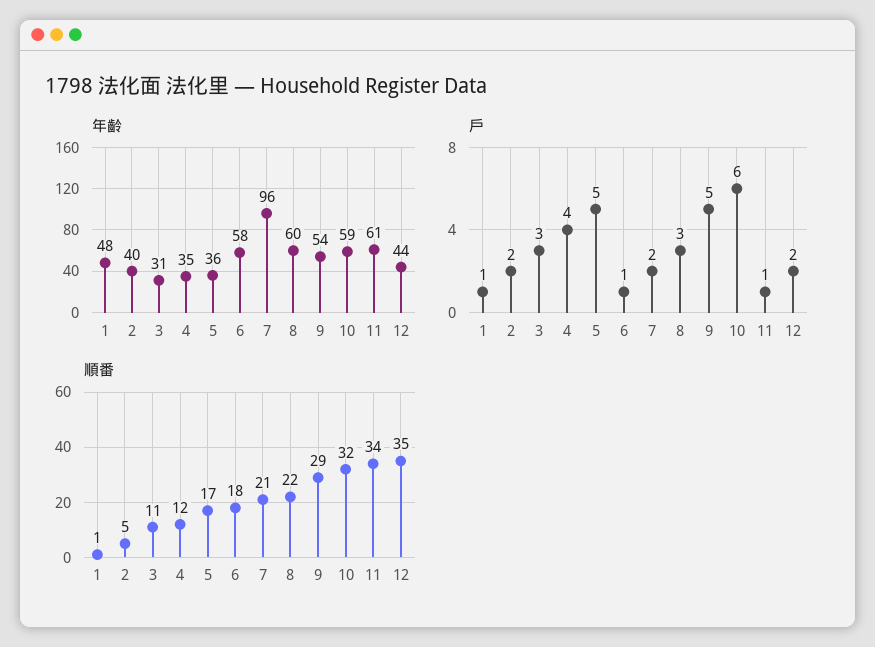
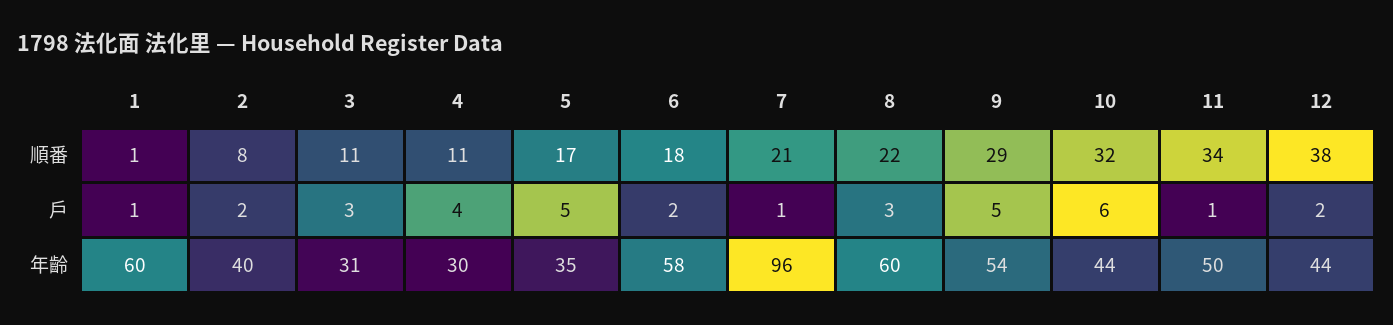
年齡, 1: 48 -> 60
年齡, 4: 35 -> 30
年齡, 5: 36 -> 35
年齡, 10: 59 -> 44
年齡, 11: 61 -> 50
戶, 6: 1 -> 2
戶, 7: 2 -> 1
順番, 2: 5 -> 8
順番, 4: 12 -> 11
順番, 12: 35 -> 38

